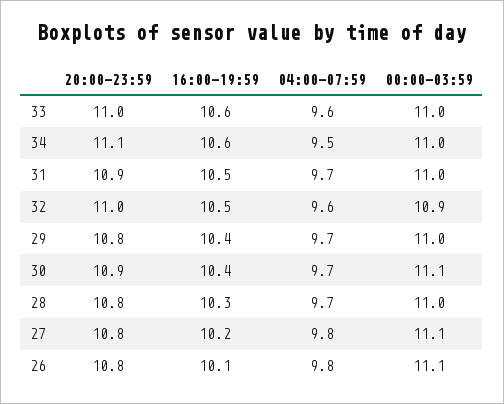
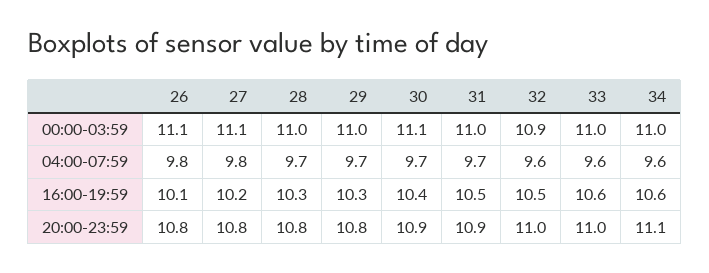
04:00-07:59, 34: 9.5 -> 9.6
16:00-19:59, 29: 10.4 -> 10.3

